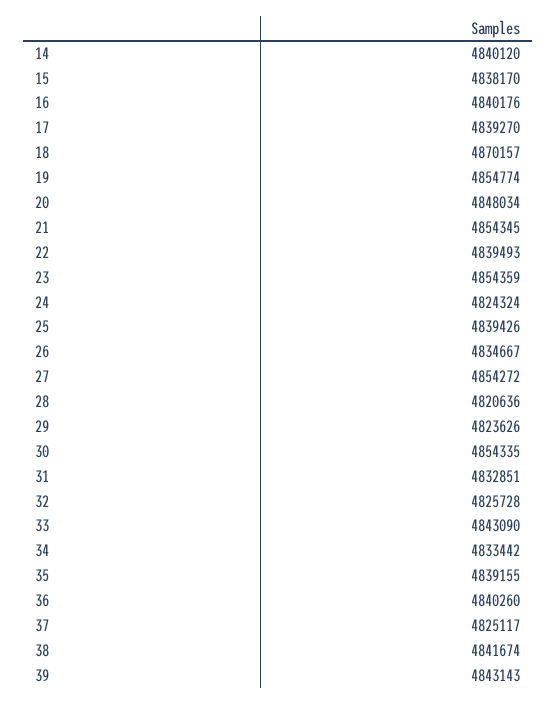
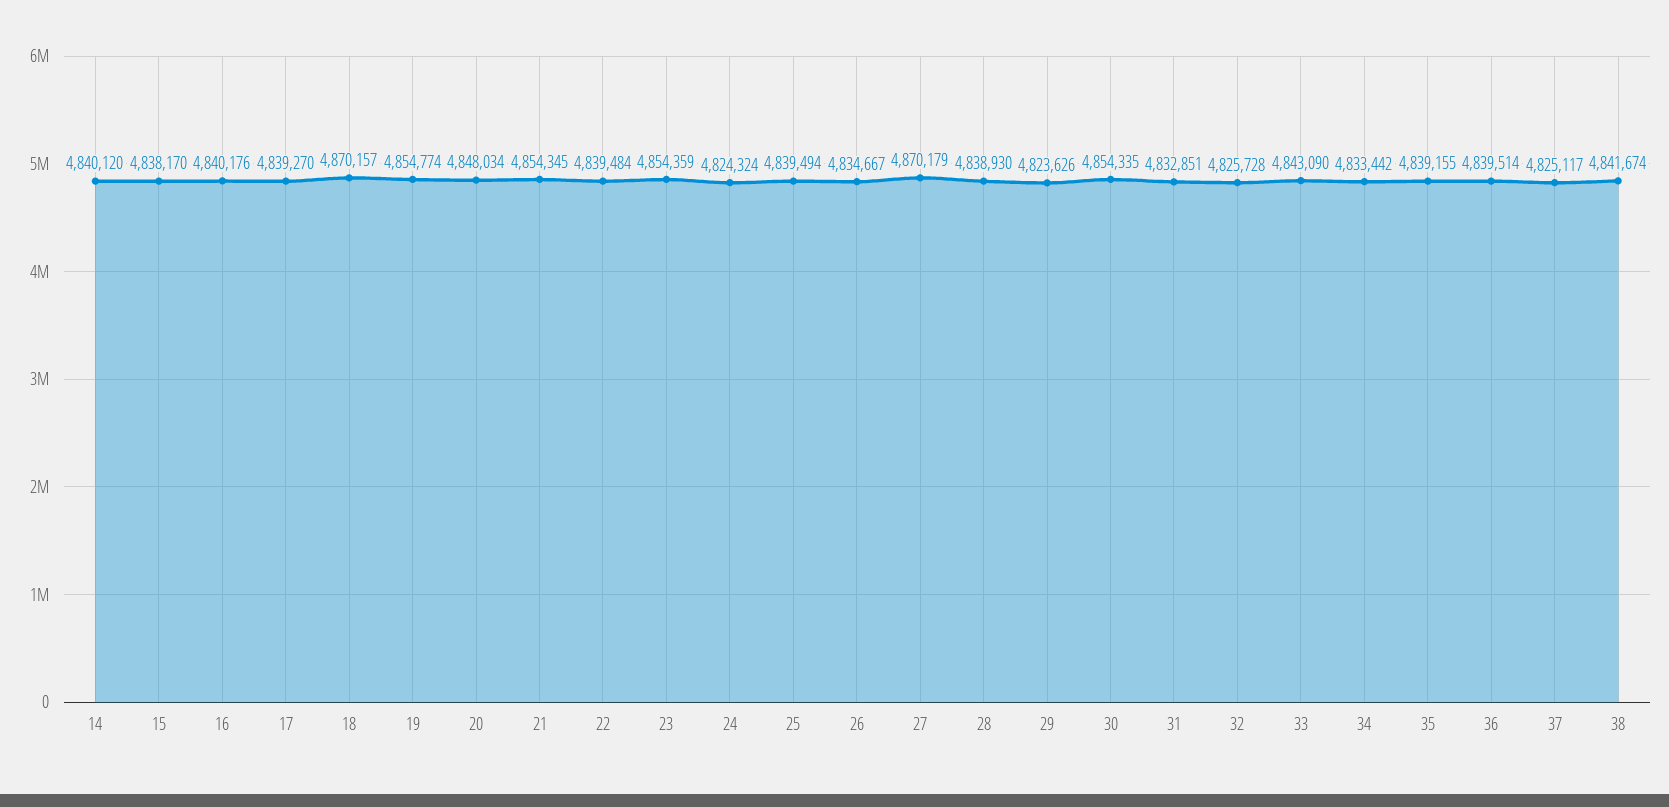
22: 4839493 -> 4839484
25: 4839426 -> 4839494
27: 4854272 -> 4870179
28: 4820636 -> 4838930
36: 4840260 -> 4839514
39: 4843143 -> none

